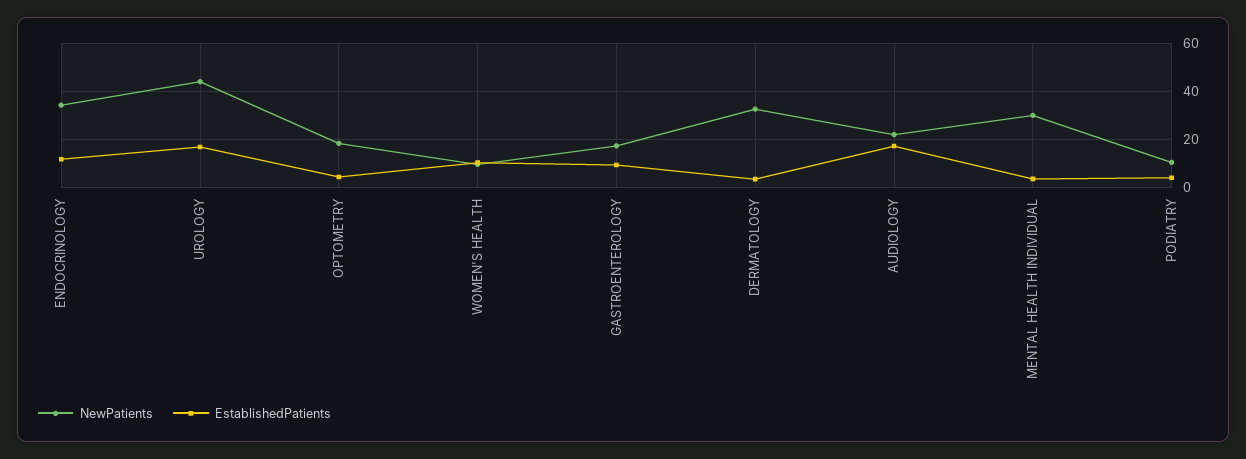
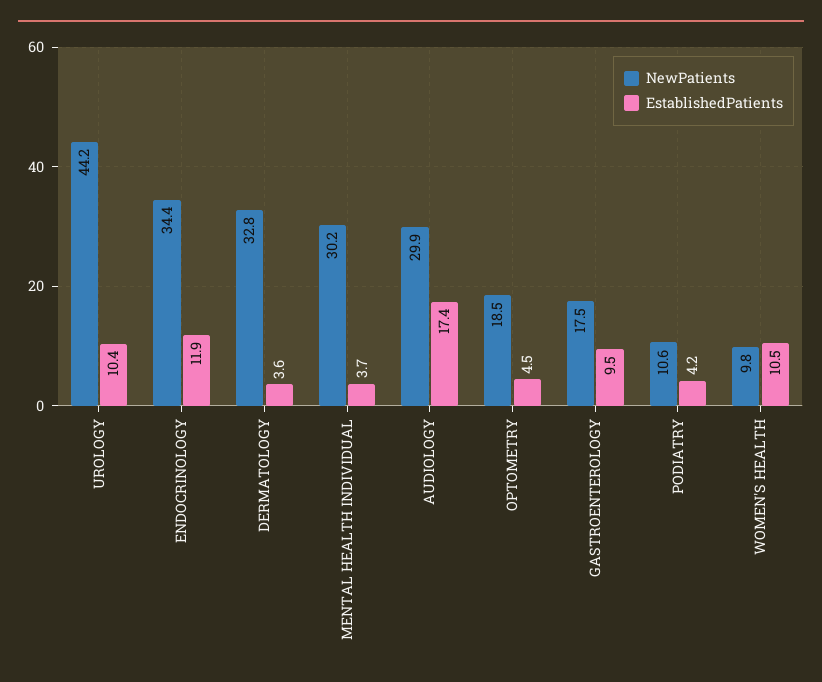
EstablishedPatients, UROLOGY: 17.5 -> 10.4
NewPatients, AUDIOLOGY: 22.5 -> 29.9

